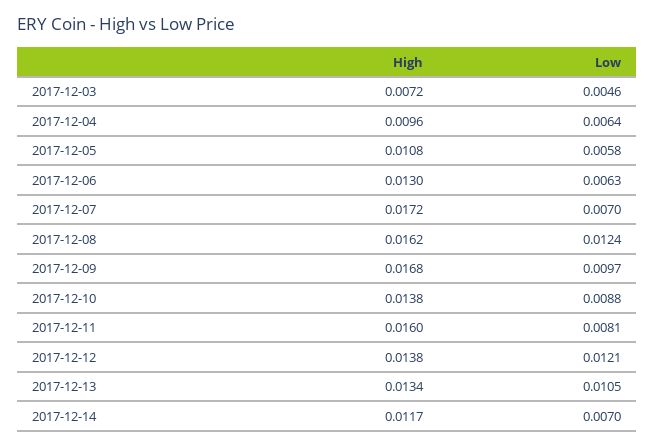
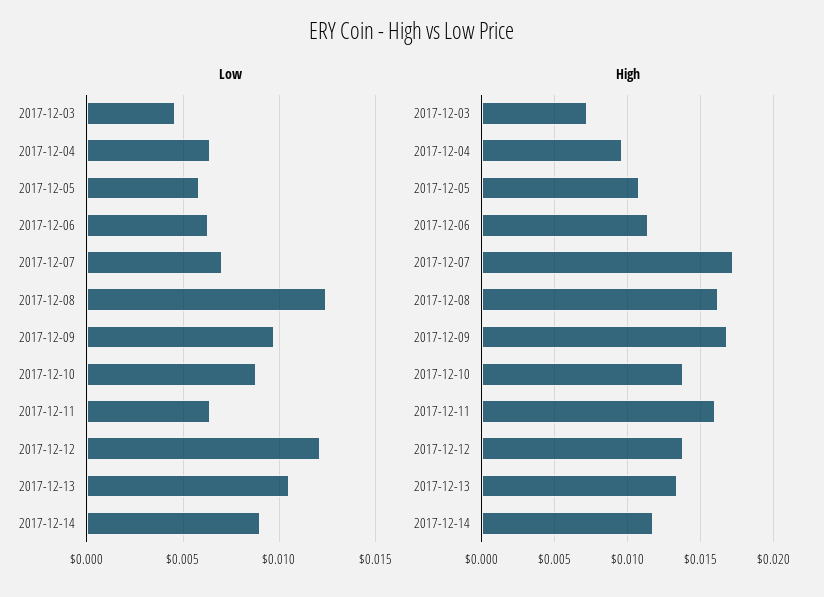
High, 2017-12-06: 0.013 -> 0.0115
Low, 2017-12-11: 0.0081 -> 0.0065
Low, 2017-12-14: 0.007 -> 0.009

